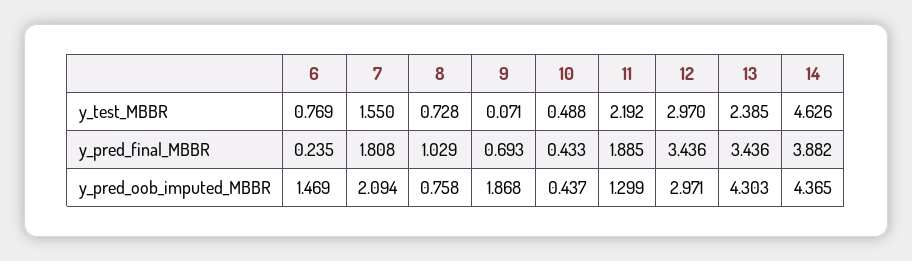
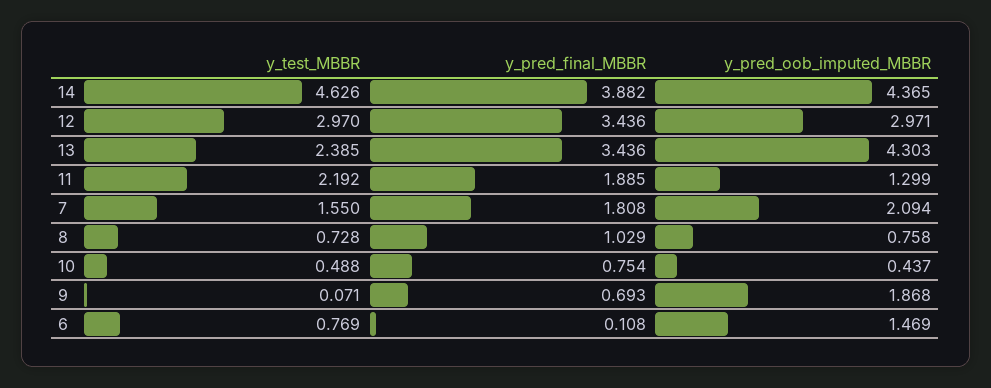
6, y_pred_final_MBBR: 0.235 -> 0.108
10, y_pred_final_MBBR: 0.433 -> 0.754

